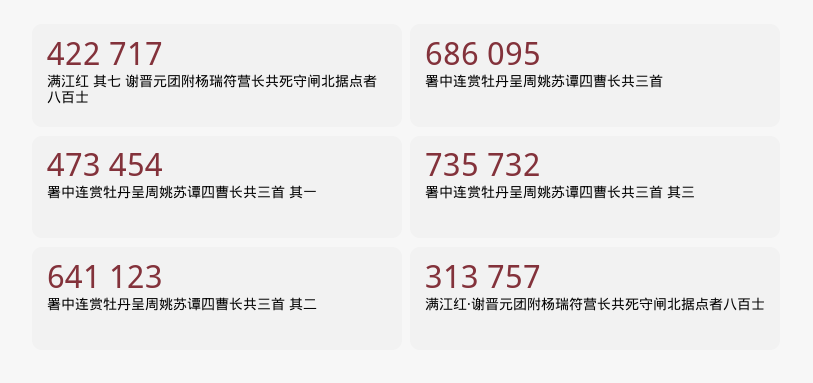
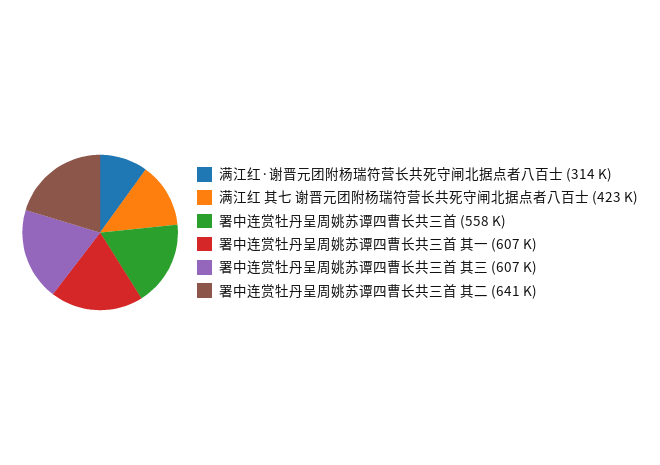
署中连赏牡丹呈周姚苏谭四曹长共三首: 686095 -> 558000
署中连赏牡丹呈周姚苏谭四曹长共三首 其一: 473454 -> 607000
署中连赏牡丹呈周姚苏谭四曹长共三首 其三: 735732 -> 607000

